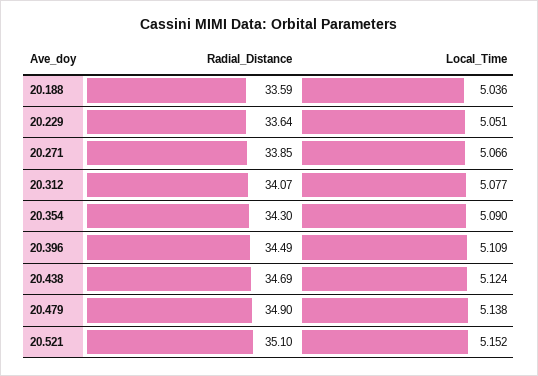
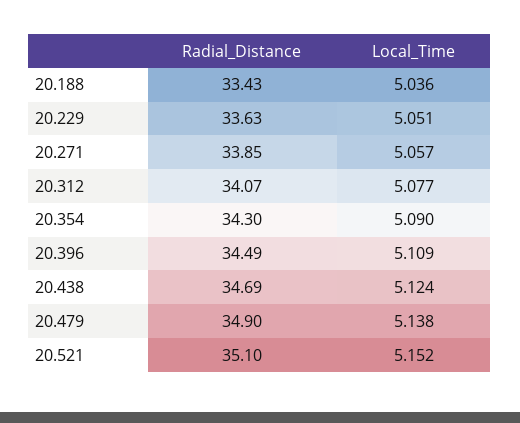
Radial_Distance, 20.188: 33.59 -> 33.43
Radial_Distance, 20.229: 33.64 -> 33.63
Local_Time, 20.271: 5.066 -> 5.057

